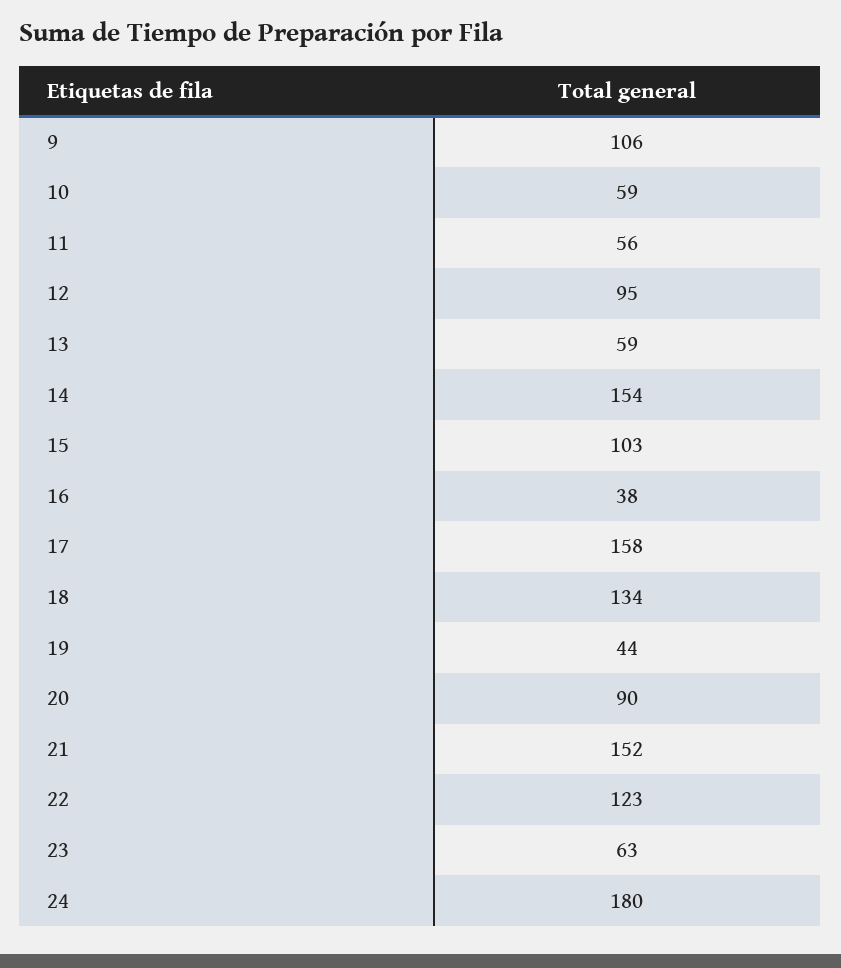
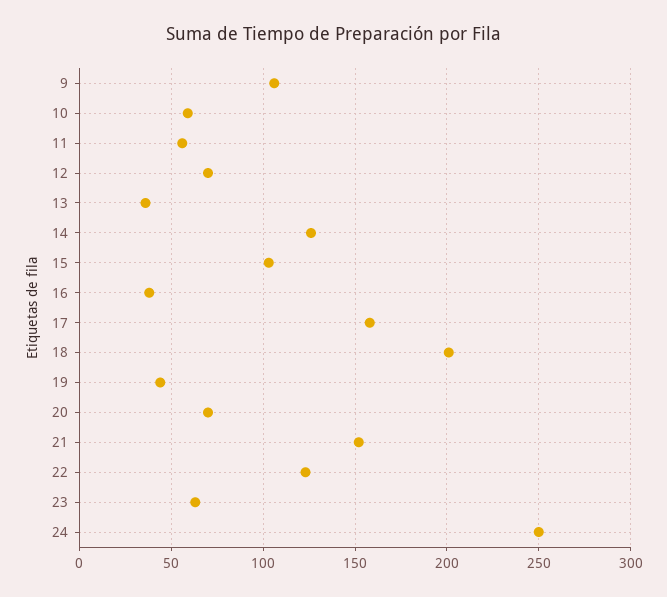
12: 95 -> 70
13: 59 -> 35
14: 154 -> 125
18: 134 -> 200
20: 90 -> 70
24: 180 -> 250

